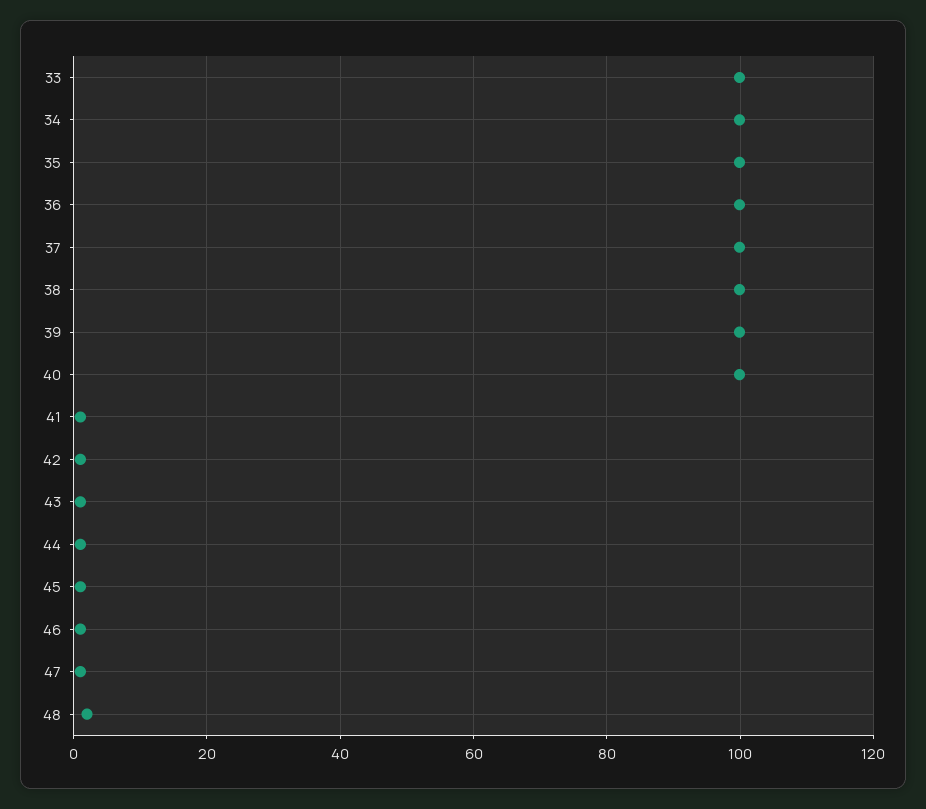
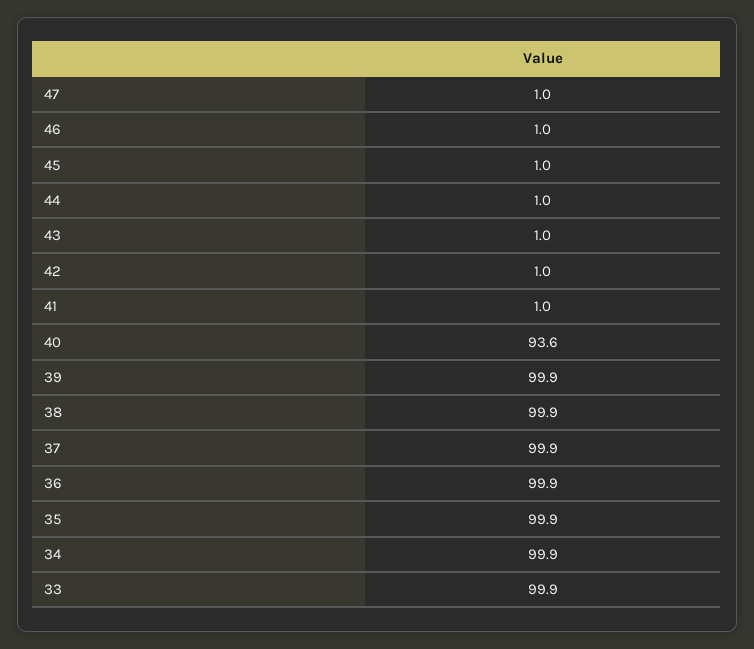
40: 100 -> 93.6
48: 2 -> none

